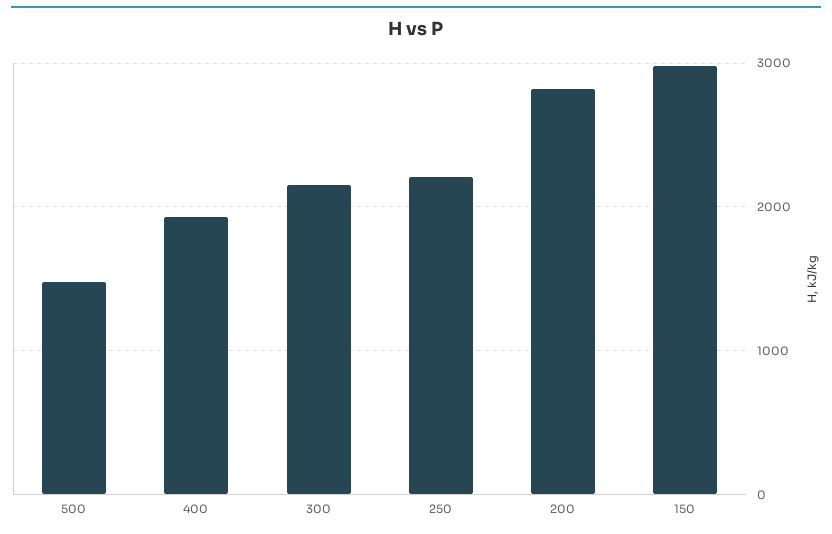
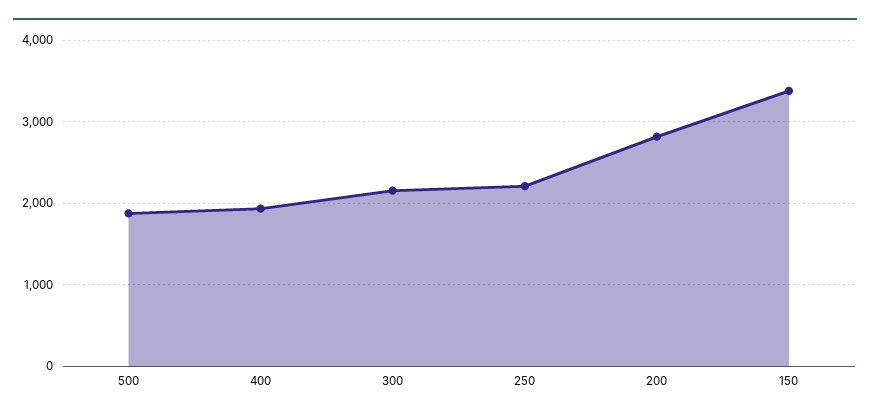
500: 1500 -> 1900
150: 3000 -> 3400

